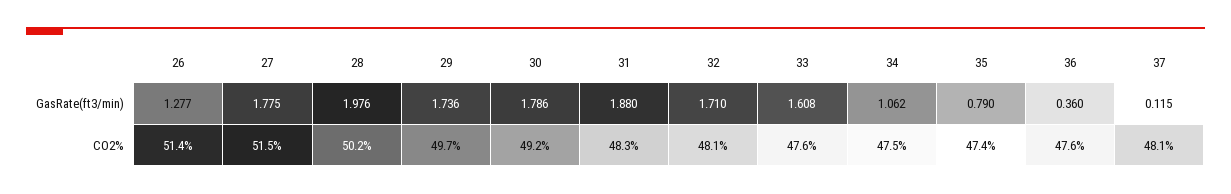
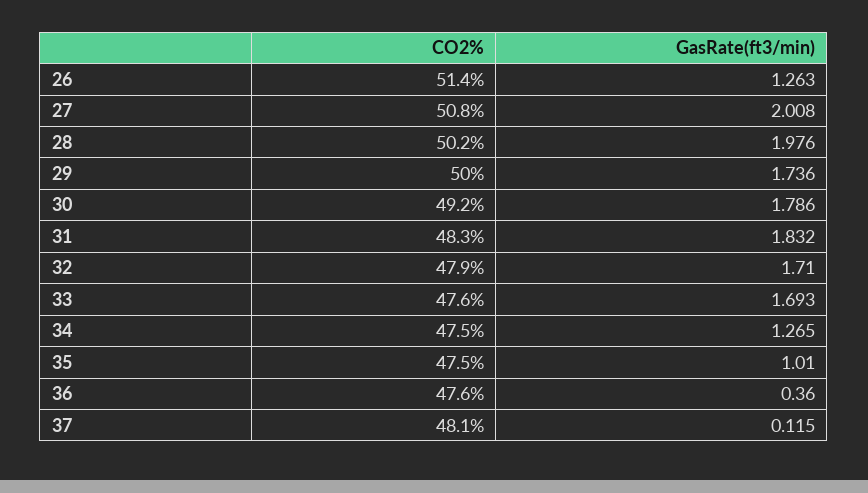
26, GasRate(ft3/min): 1.277 -> 1.263
27, GasRate(ft3/min): 1.775 -> 2.008
31, GasRate(ft3/min): 1.88 -> 1.832
33, GasRate(ft3/min): 1.608 -> 1.693
34, GasRate(ft3/min): 1.062 -> 1.265
35, GasRate(ft3/min): 0.79 -> 1.01
27, CO2%: 51.5 -> 50.8
29, CO2%: 49.7 -> 50
32, CO2%: 48.1 -> 47.9
35, CO2%: 47.4 -> 47.5

